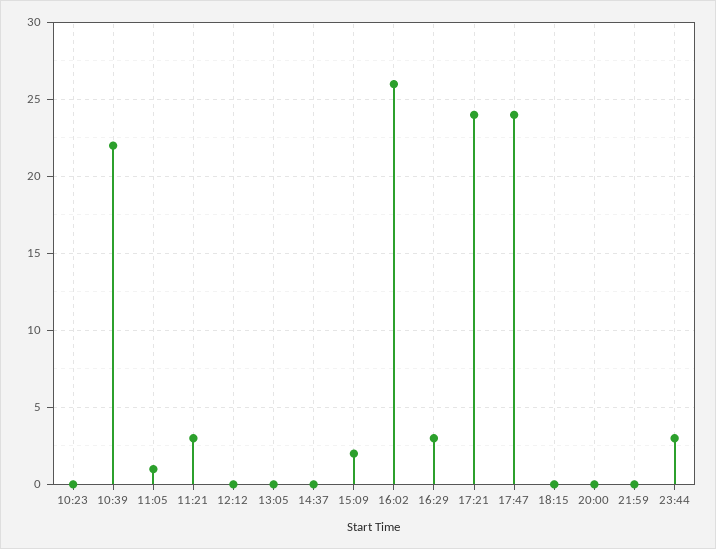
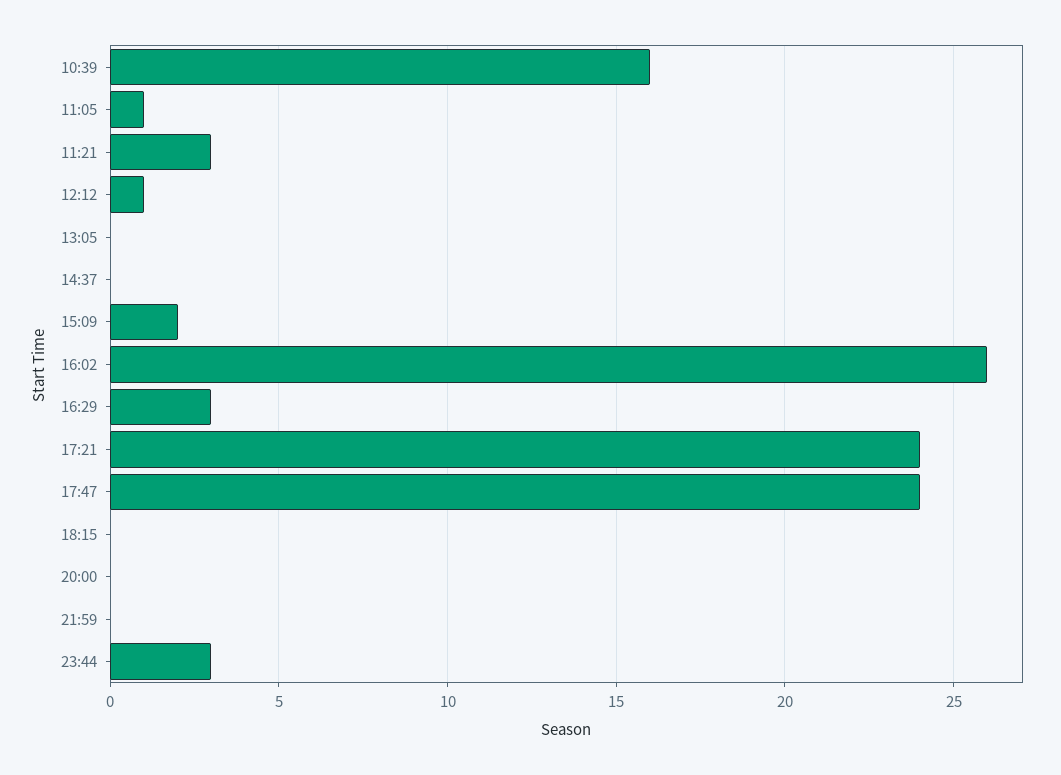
10:23: 0 -> none
10:39: 22 -> 16
12:12: 0 -> 1

